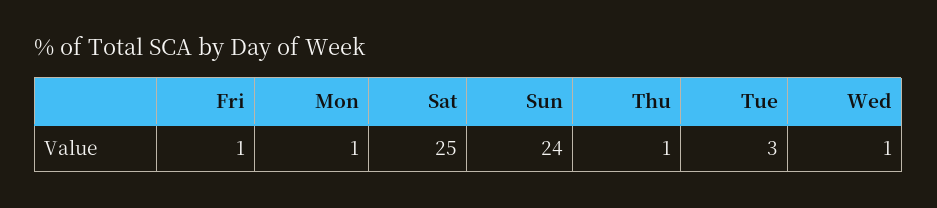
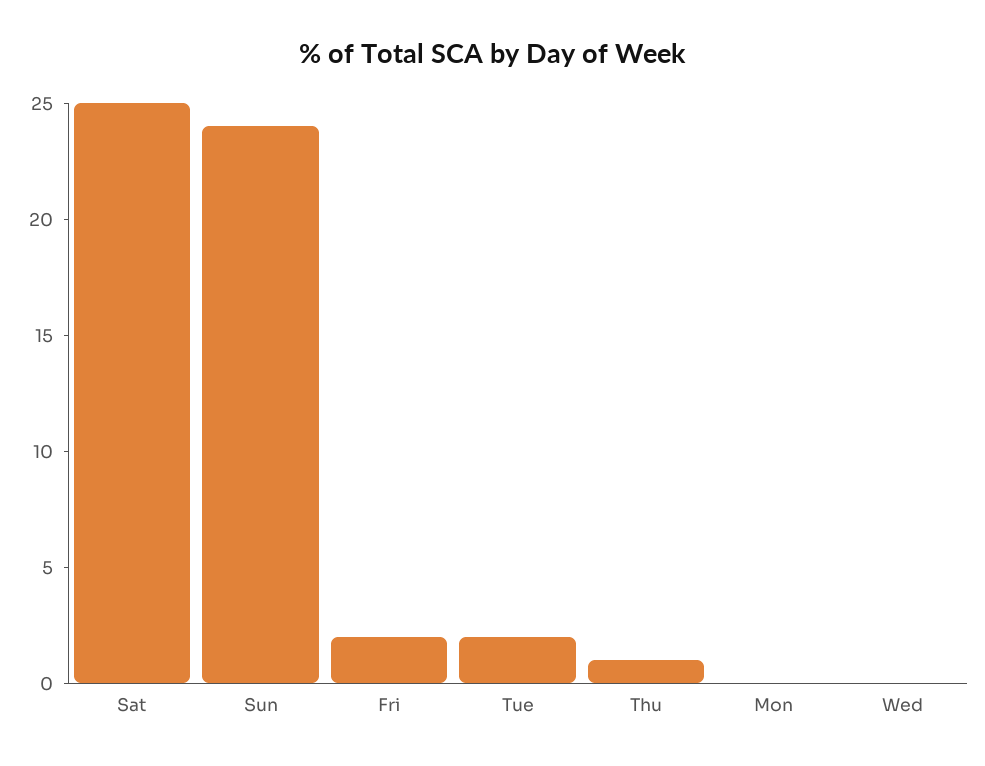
Fri: 1 -> 2
Mon: 1 -> 0
Tue: 3 -> 2
Wed: 1 -> 0

